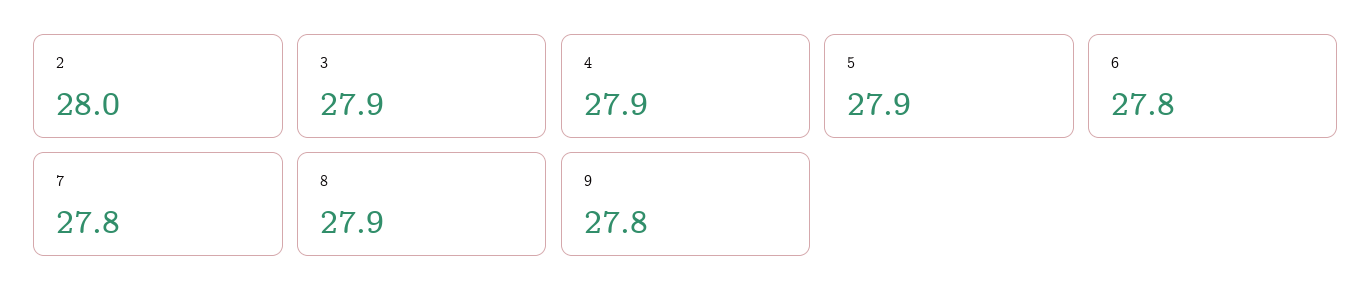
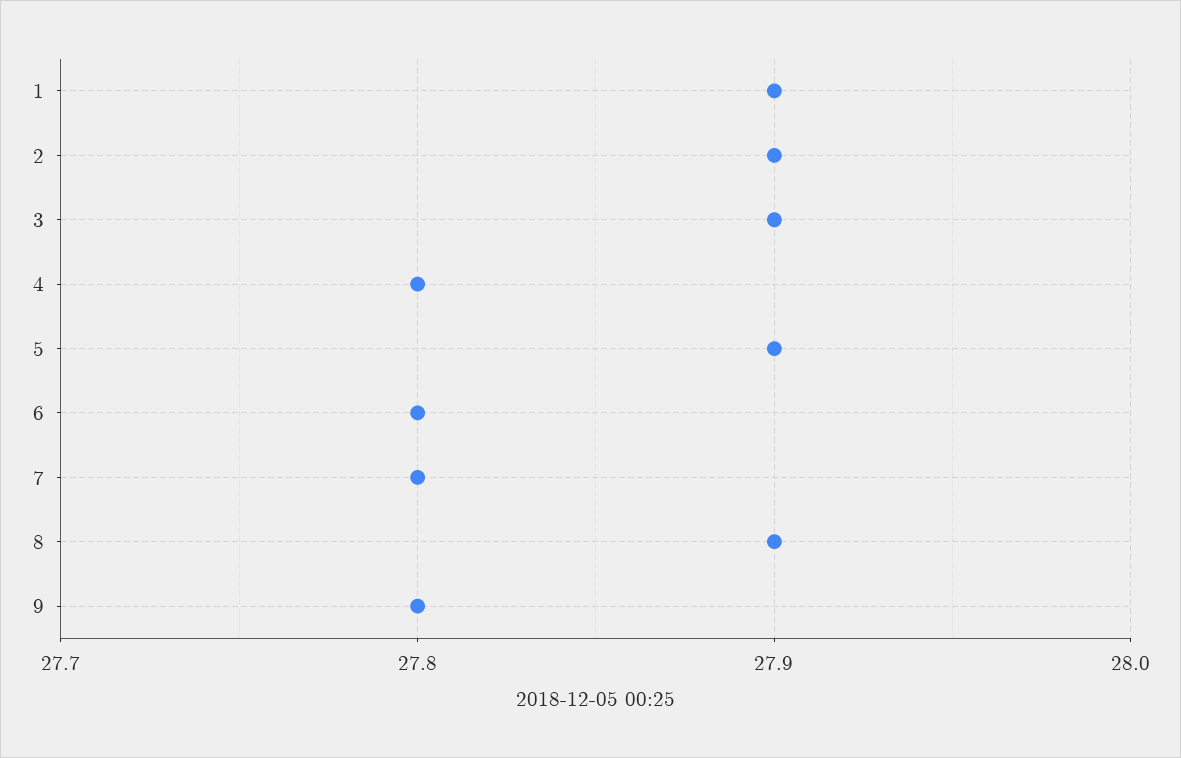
2: 28 -> 27.9
4: 27.9 -> 27.8
1: none -> 27.9

